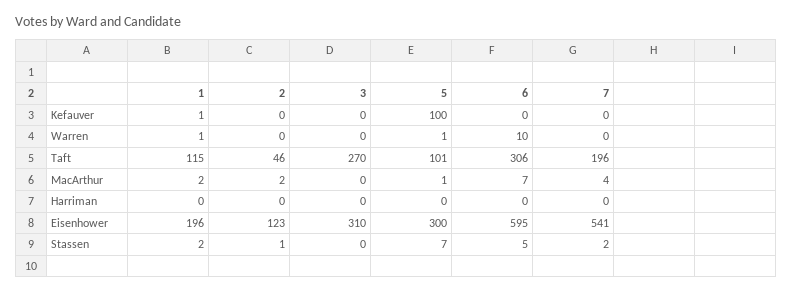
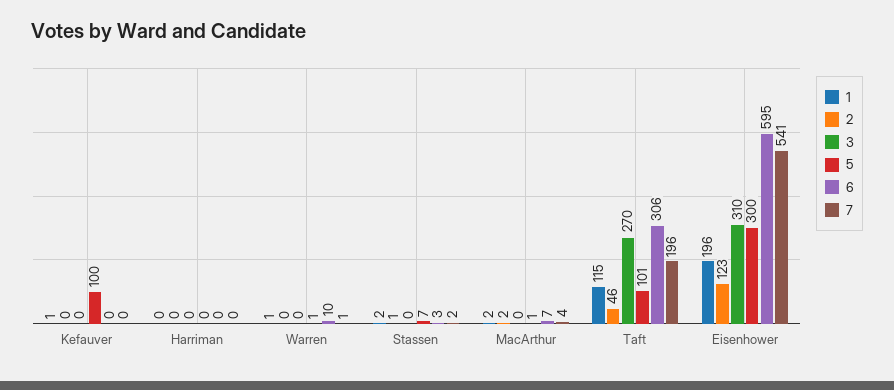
7, Warren: 0 -> 1
6, Stassen: 5 -> 3

